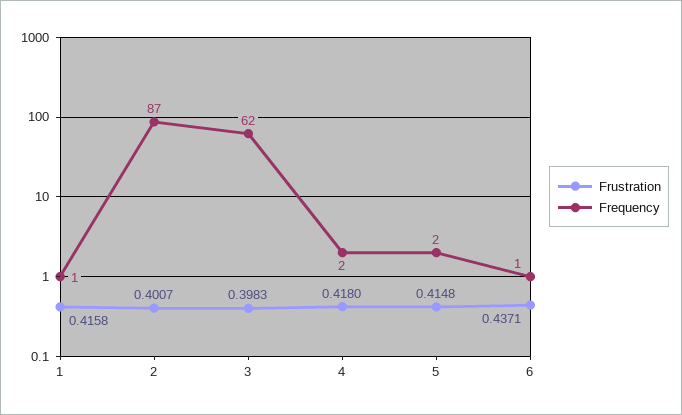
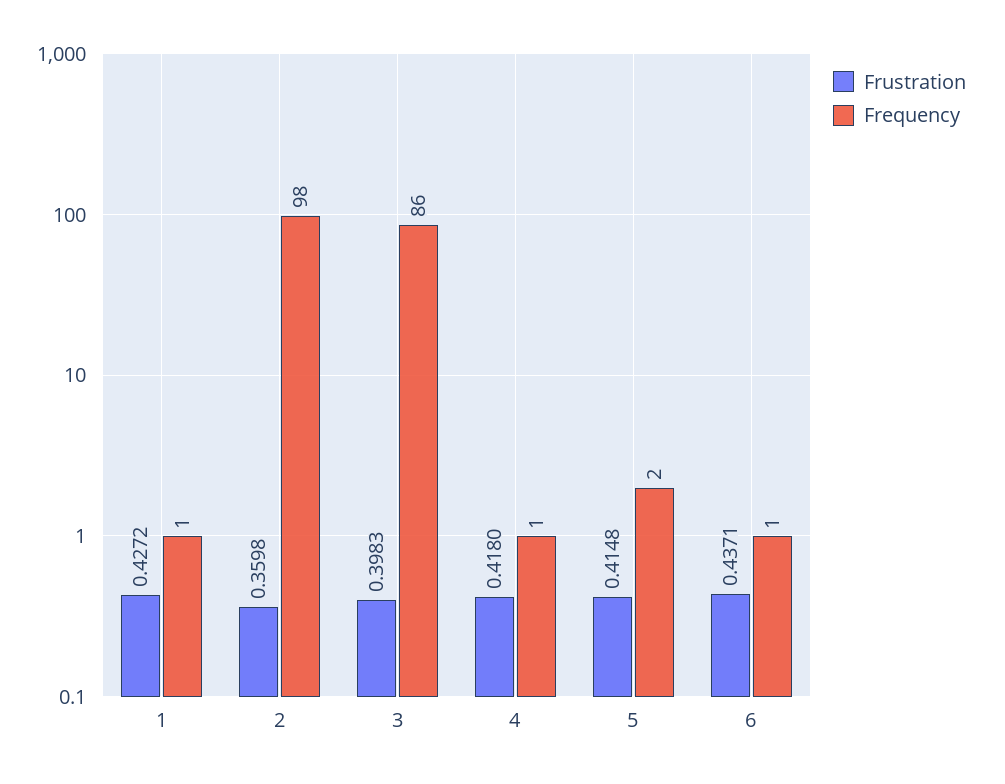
Frustration, 1: 0.4158 -> 0.4272
Frustration, 2: 0.4007 -> 0.3598
Frequency, 2: 87 -> 98
Frequency, 3: 62 -> 86
Frequency, 4: 2 -> 1

